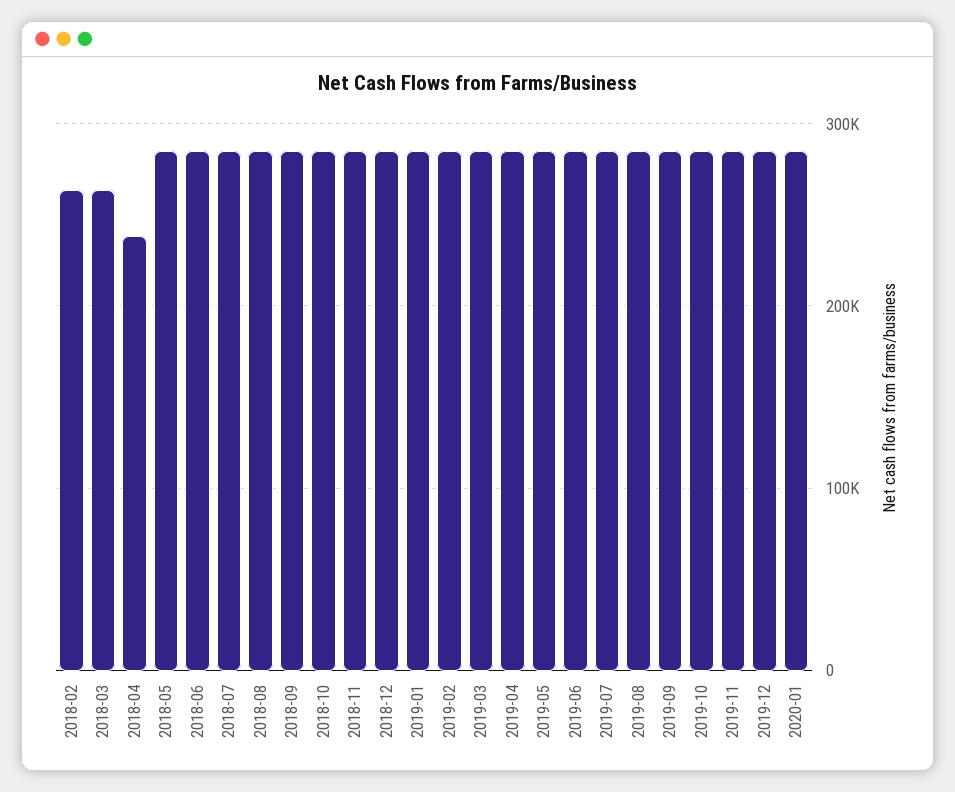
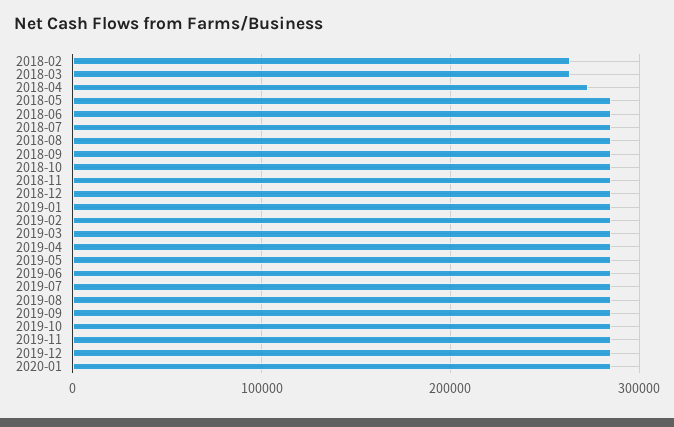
2018-04: 240000 -> 270000

